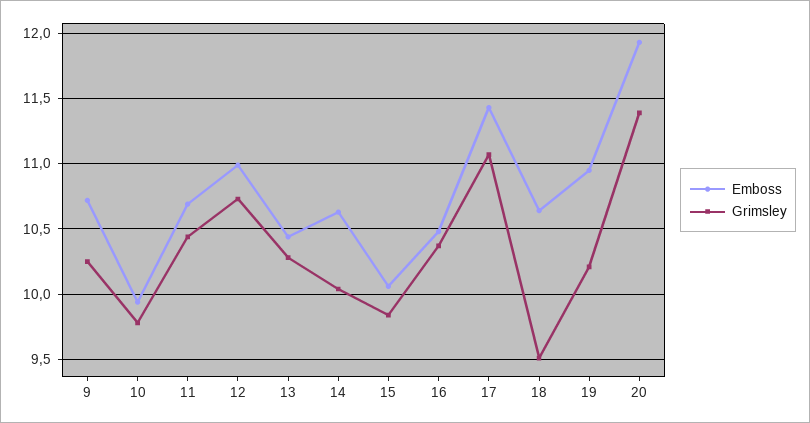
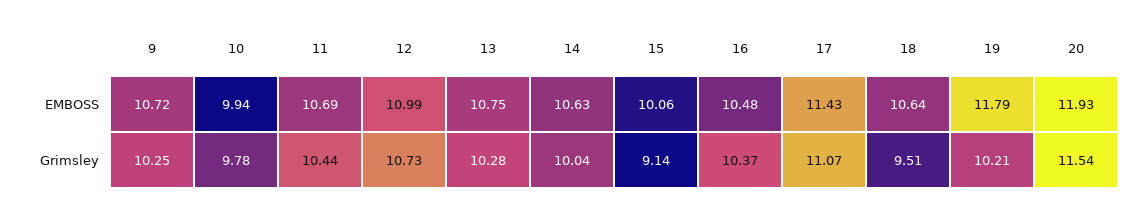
Emboss, 13: 10.45 -> 10.75
Grimsley, 15: 9.85 -> 9.14
Emboss, 19: 10.95 -> 11.79
Grimsley, 20: 11.4 -> 11.54

